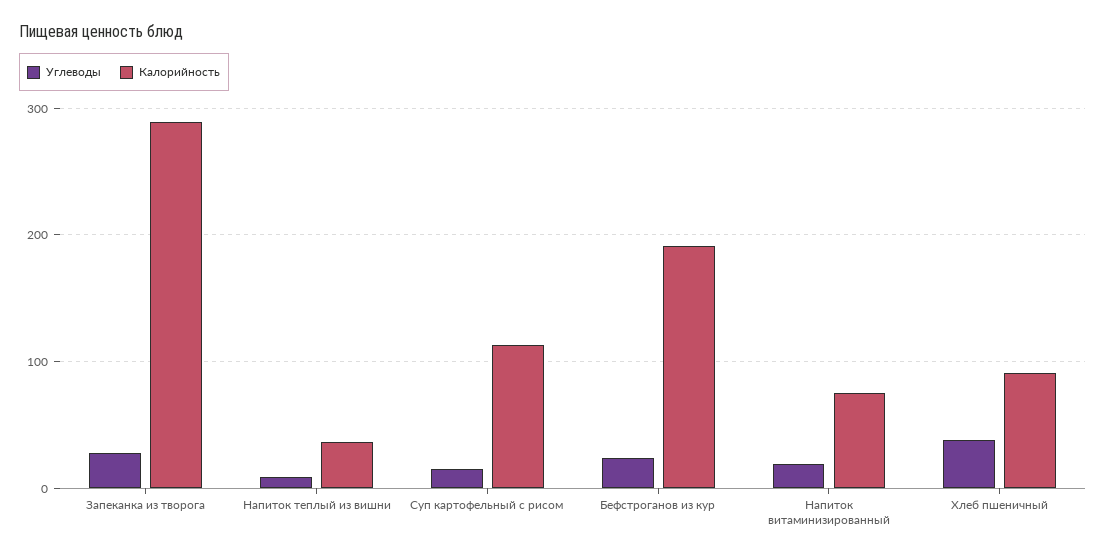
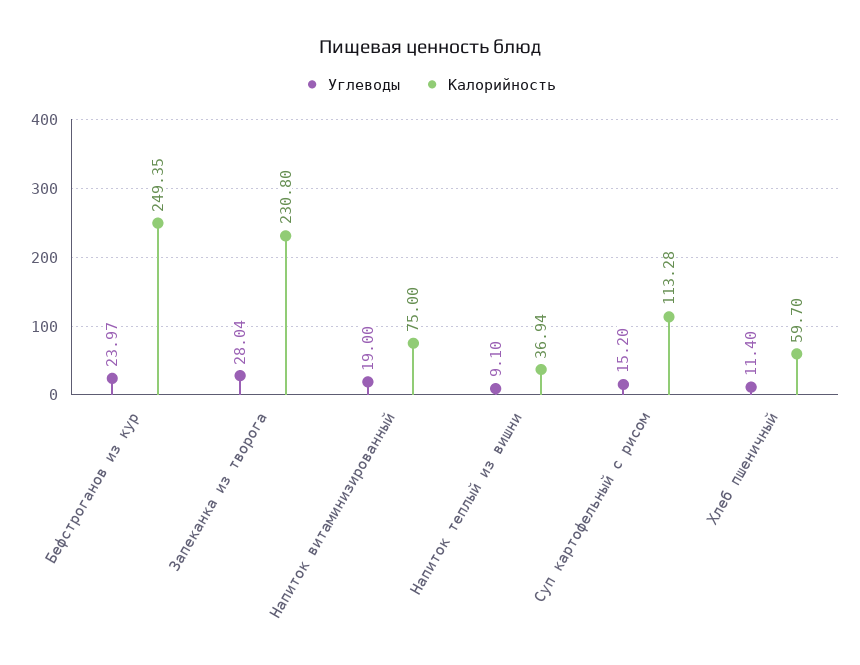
Калорийность, Запеканка из творога: 290 -> 230.8
Калорийность, Бефстроганов из кур: 190 -> 249.35
Углеводы, Хлеб пшеничный: 40 -> 11.4
Калорийность, Хлеб пшеничный: 90 -> 59.7

